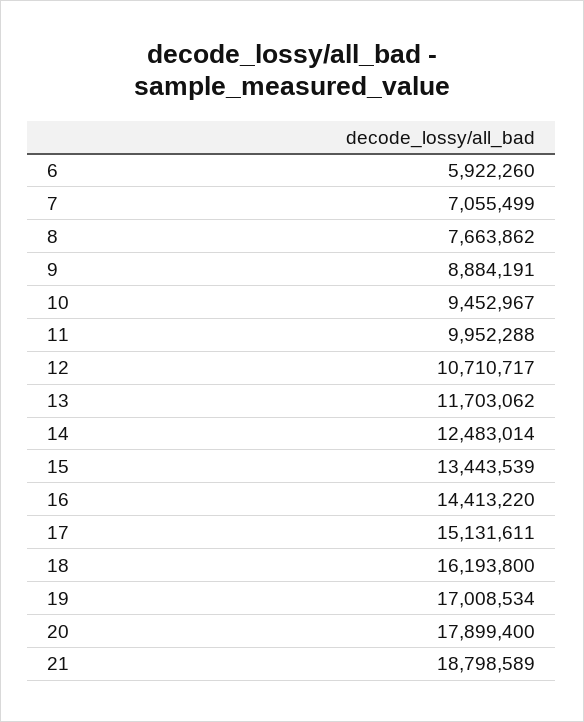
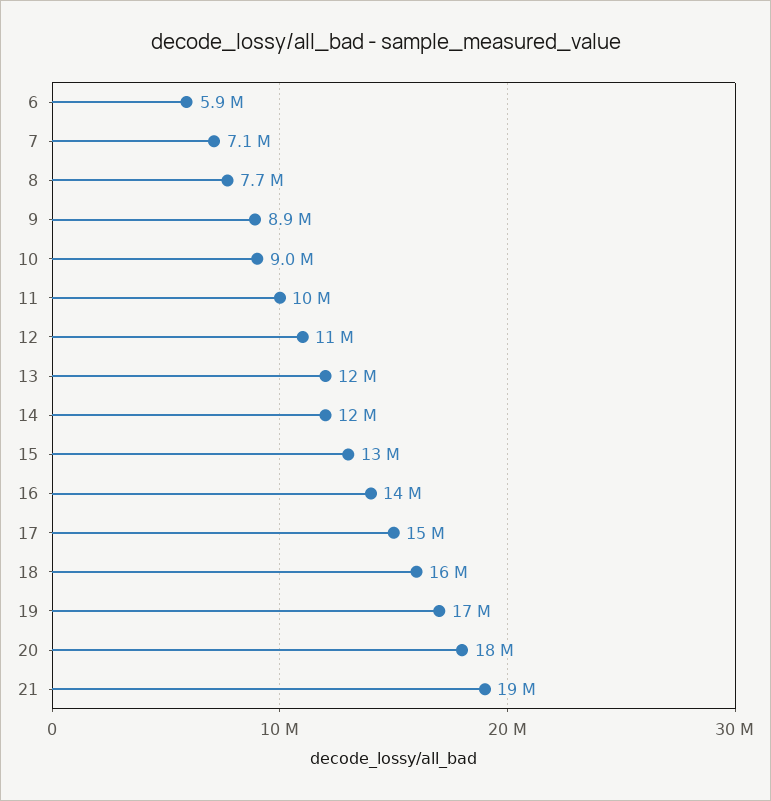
10: 9452967 -> 9000000

